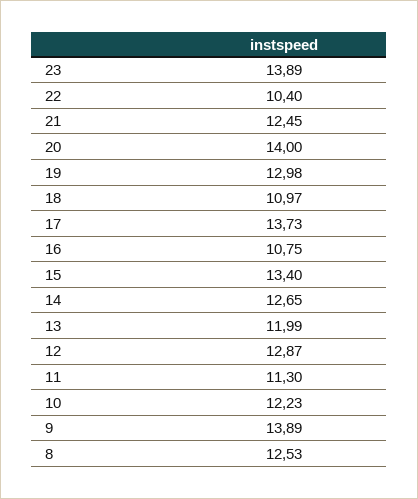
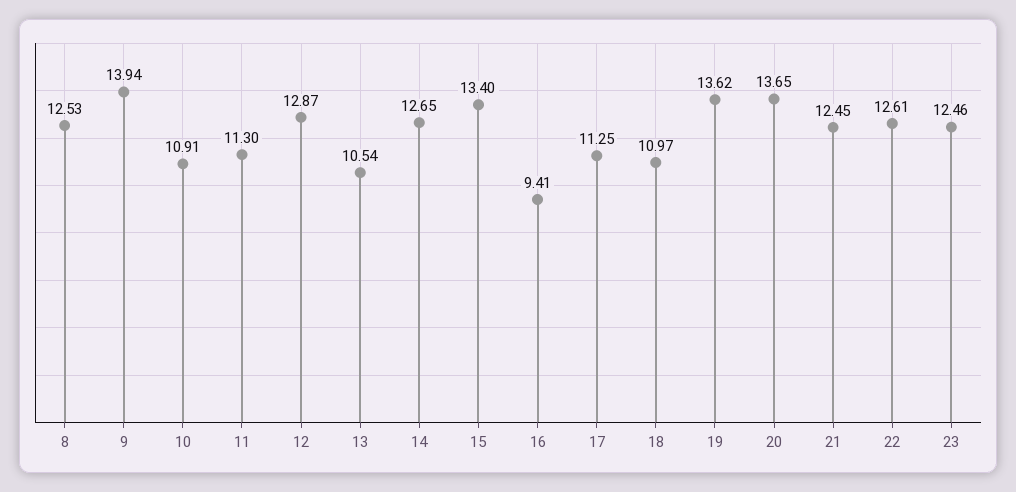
23: 13.89 -> 12.46
22: 10.4 -> 12.61
20: 14 -> 13.65
19: 12.98 -> 13.62
17: 13.73 -> 11.25
16: 10.75 -> 9.41
13: 11.99 -> 10.54
10: 12.23 -> 10.91
9: 13.89 -> 13.94

